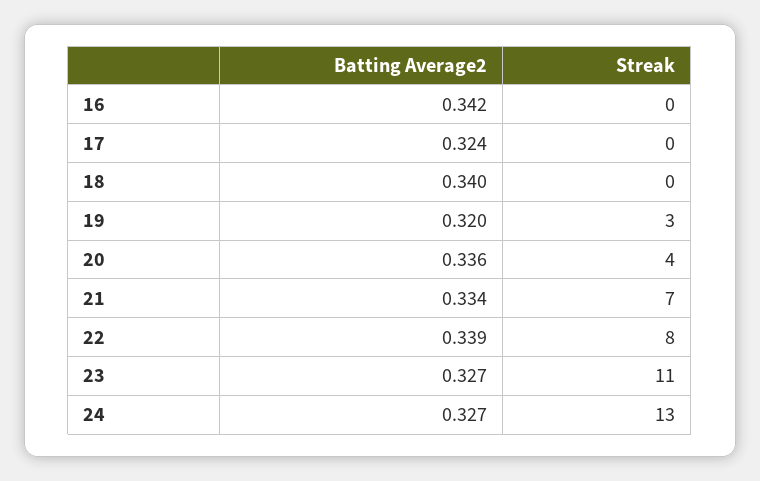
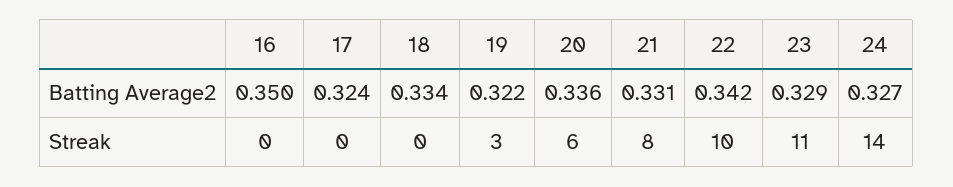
Batting Average2, 16: 0.342 -> 0.35
Batting Average2, 18: 0.34 -> 0.334
Batting Average2, 19: 0.32 -> 0.322
Streak, 20: 4 -> 6
Batting Average2, 21: 0.334 -> 0.331
Streak, 21: 7 -> 8
Batting Average2, 22: 0.339 -> 0.342
Streak, 22: 8 -> 10
Batting Average2, 23: 0.327 -> 0.329
Streak, 24: 13 -> 14

